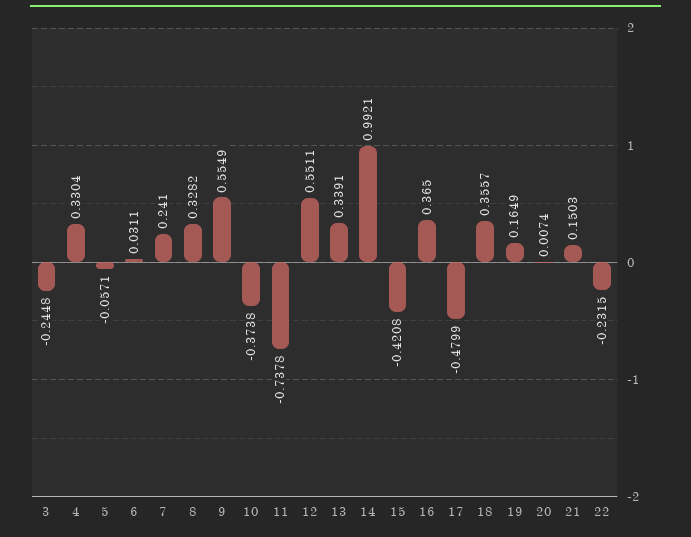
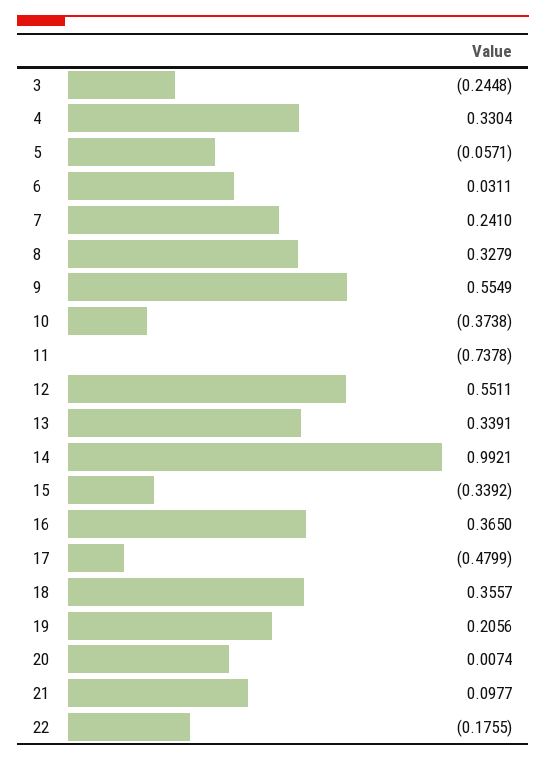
8: 0.3282 -> 0.3279
15: -0.4208 -> -0.3392
19: 0.1649 -> 0.2056
21: 0.1503 -> 0.0977
22: -0.2315 -> -0.1755

